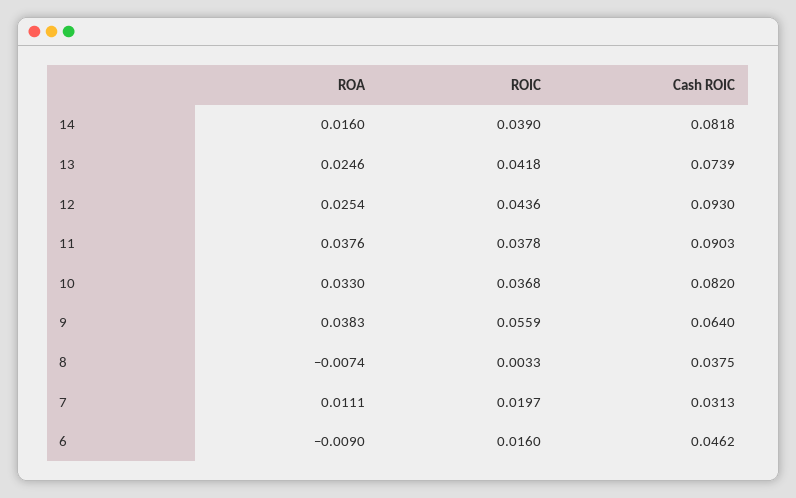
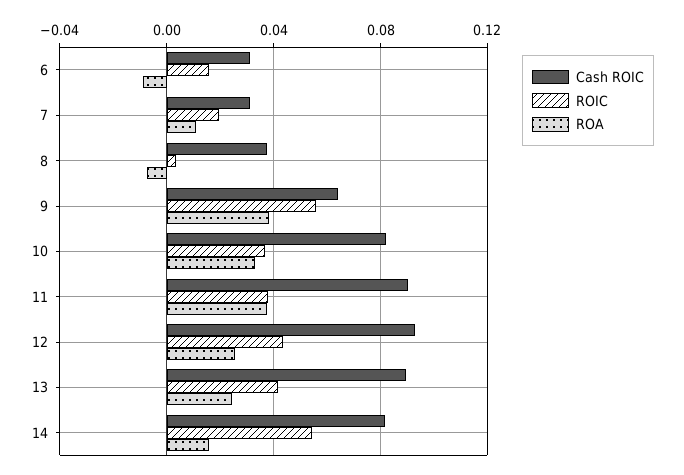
ROIC, 14: 0.039 -> 0.055
Cash ROIC, 13: 0.0739 -> 0.09
Cash ROIC, 6: 0.0462 -> 0.03

